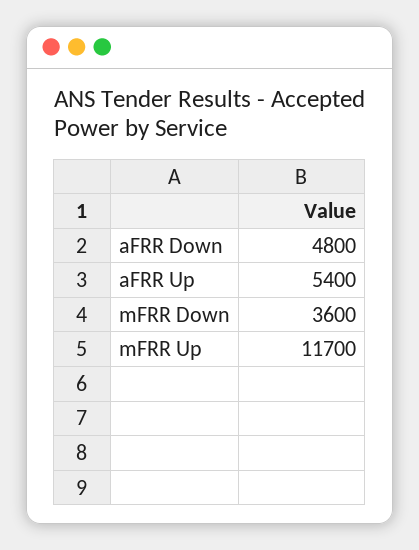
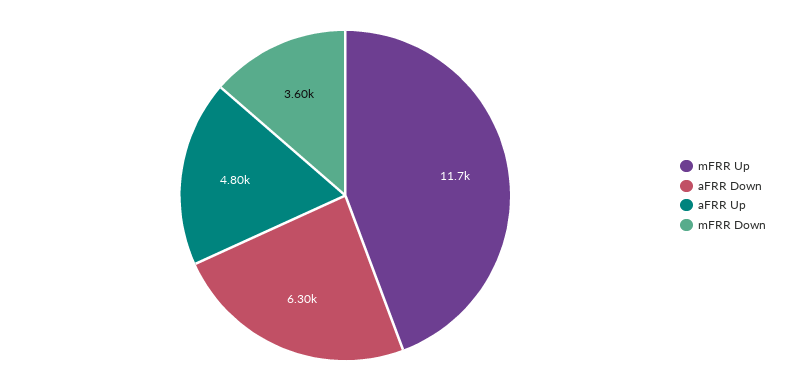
aFRR Down: 4800 -> 6300
aFRR Up: 5400 -> 4800

